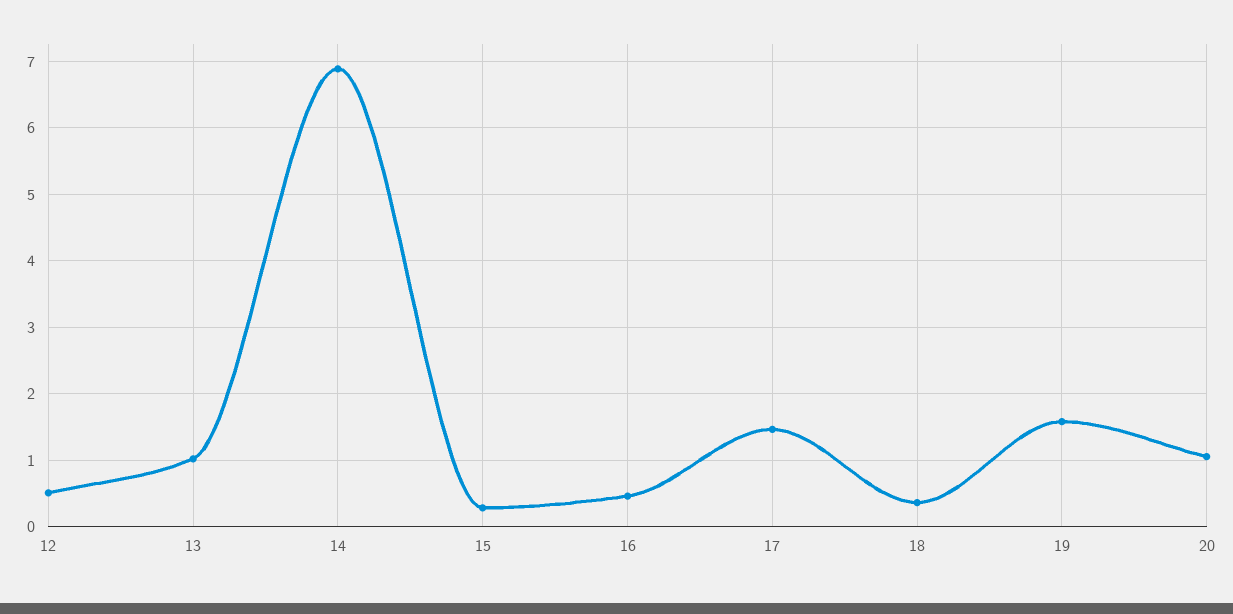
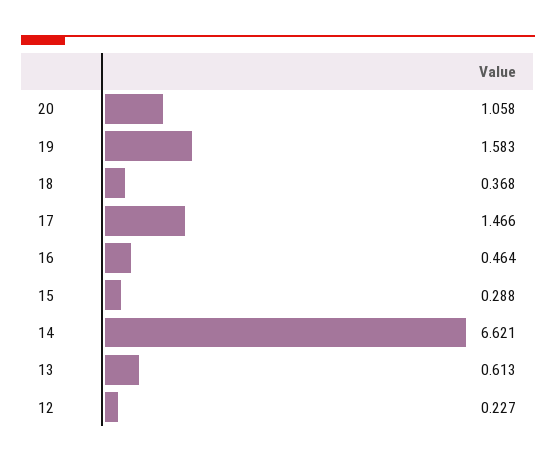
12: 0.5 -> 0.227
13: 1 -> 0.613
14: 6.9 -> 6.621

